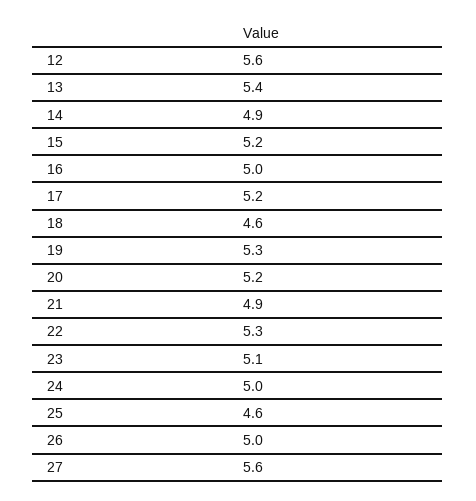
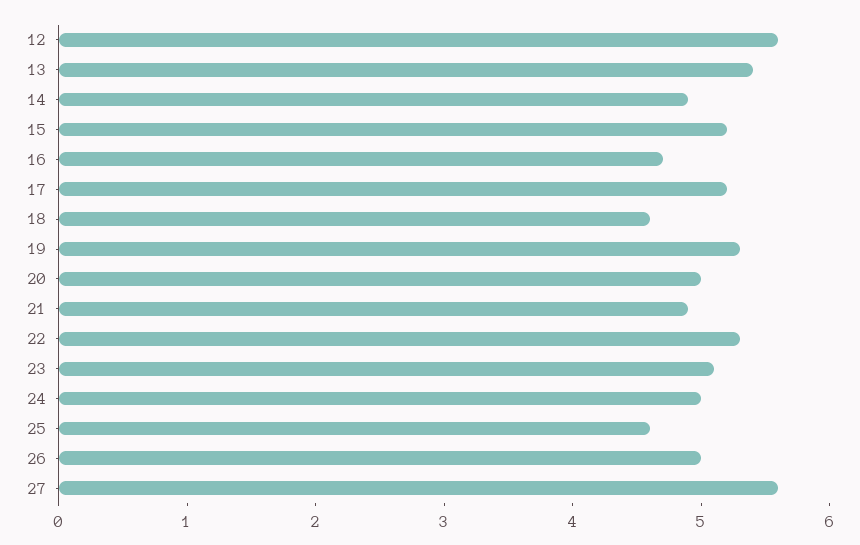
16: 5 -> 4.7
20: 5.2 -> 5

